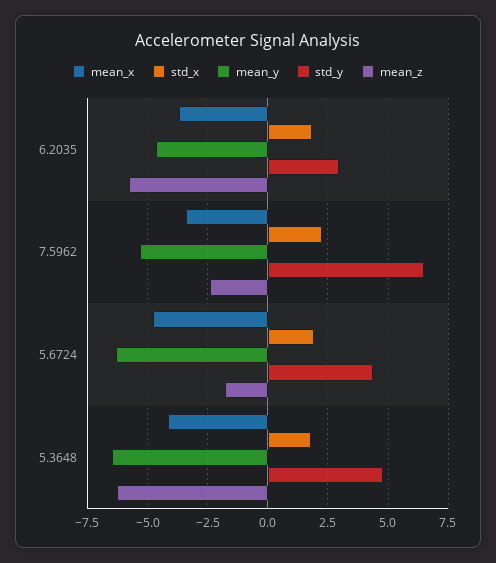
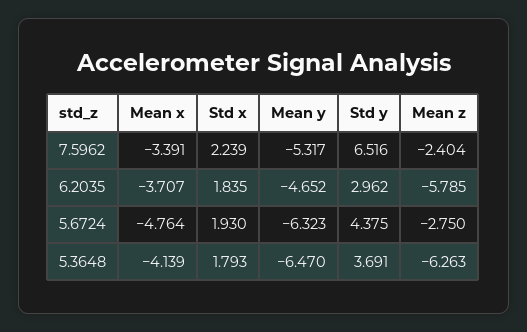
mean_z, 5.6724: -1.75 -> -2.75
std_y, 5.3648: 4.75 -> 3.691

